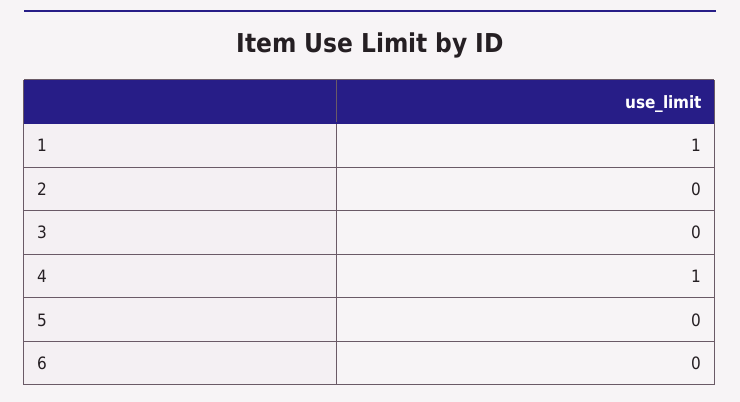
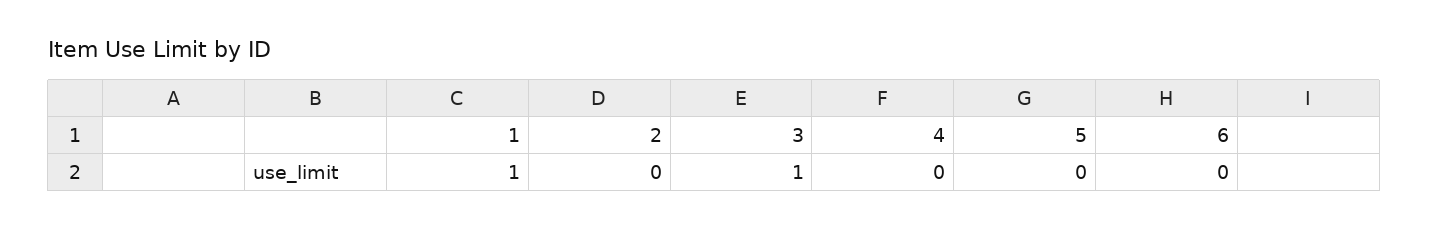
3: 0 -> 1
4: 1 -> 0

